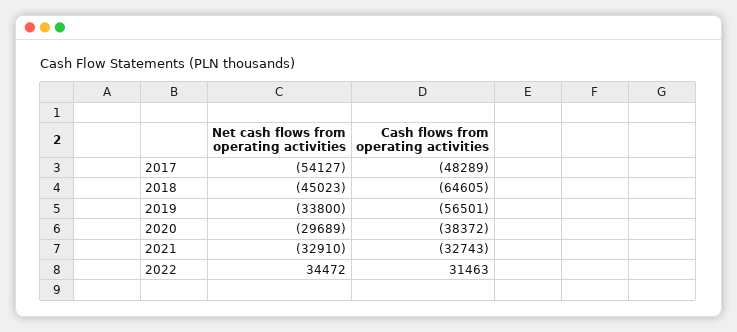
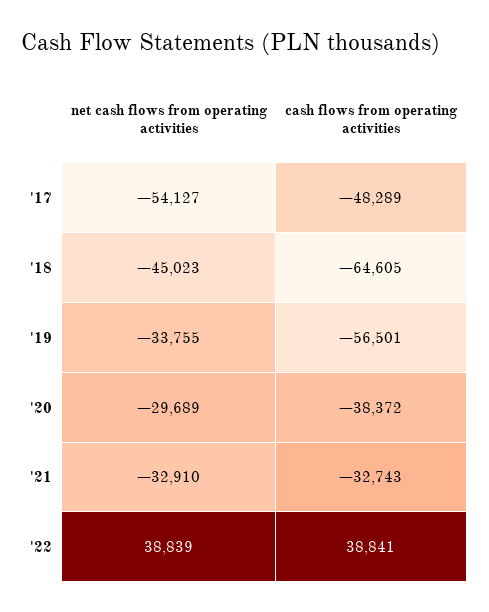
Net cash flows from operating activities, 2019: -33800 -> -33755
Net cash flows from operating activities, 2022: 34472 -> 38839
Cash flows from operating activities, 2022: 31463 -> 38841

